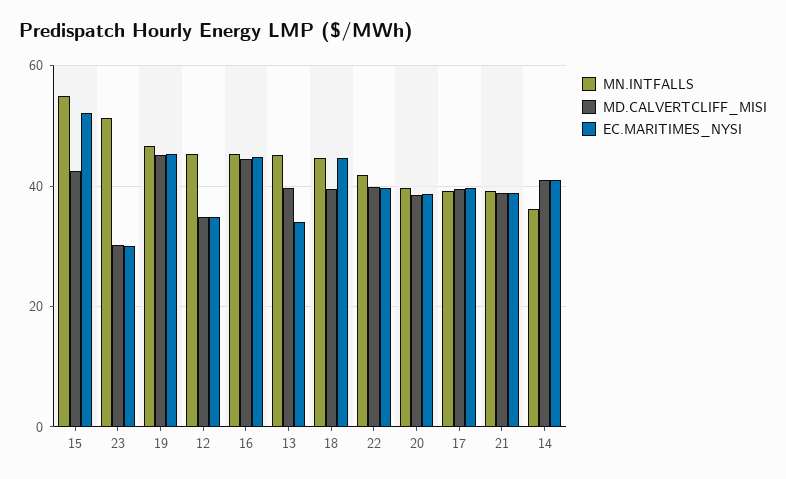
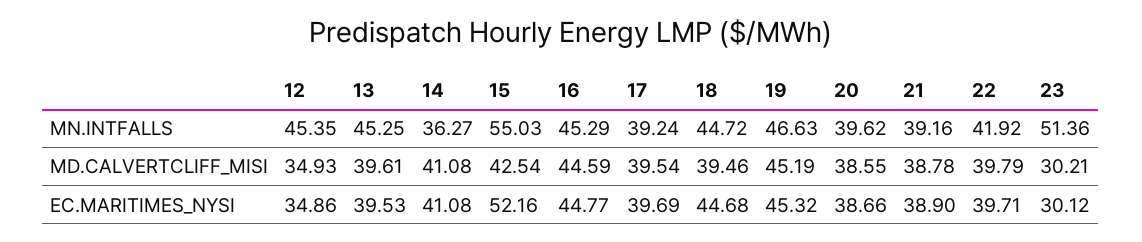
EC.MARITIMES_NYSI, 13: 34 -> 39.53

